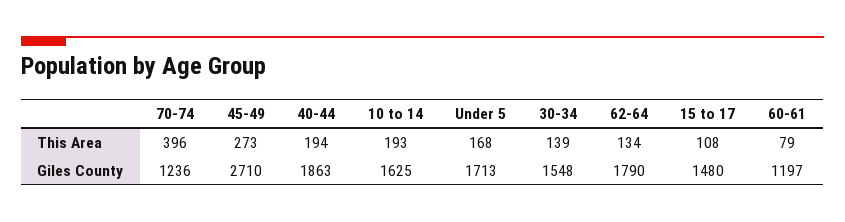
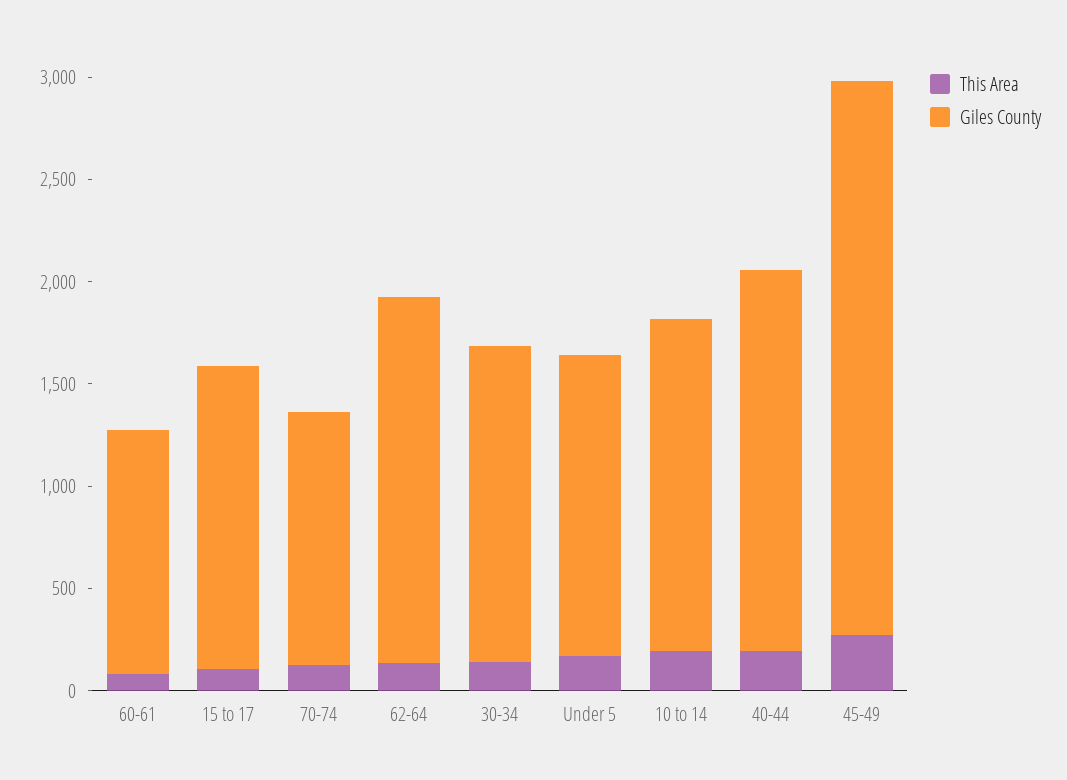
This Area, 70-74: 396 -> 100
Giles County, Under 5: 1713 -> 1500

